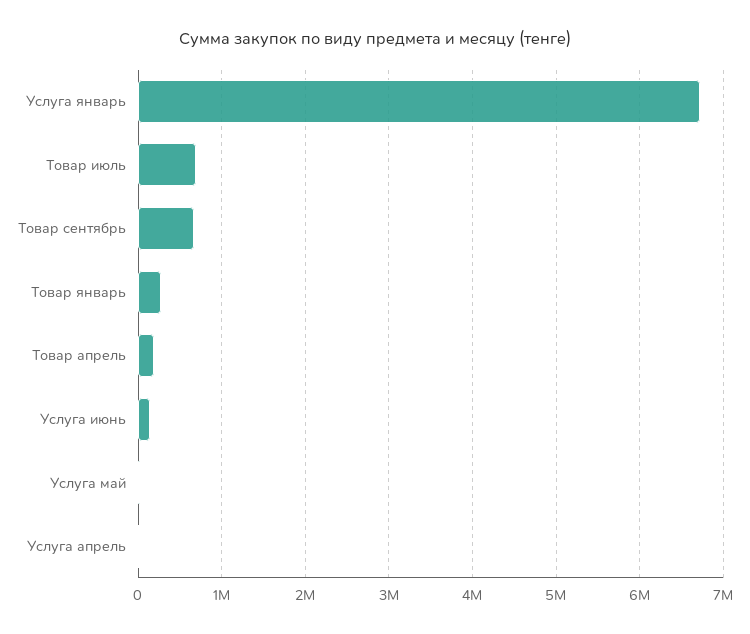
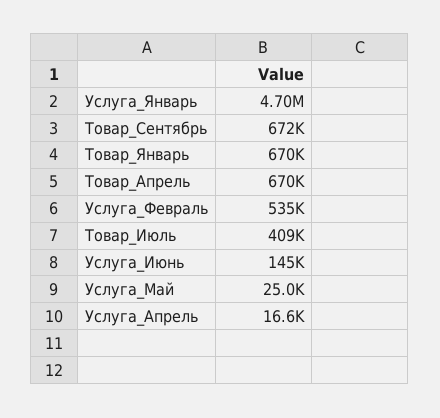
Услуга январь: 6700000 -> 4700000
Товар июль: 700000 -> 409000
Товар январь: 300000 -> 670000
Товар апрель: 200000 -> 670000
Услуга_Февраль: none -> 535000

